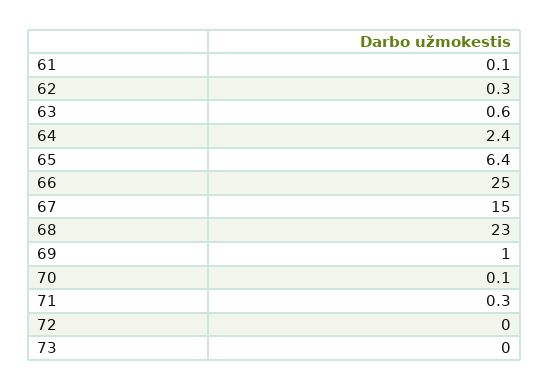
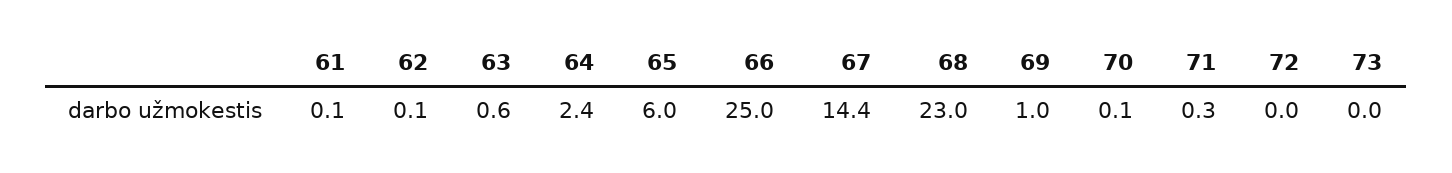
62: 0.3 -> 0.1
65: 6.4 -> 6
67: 15 -> 14.4

